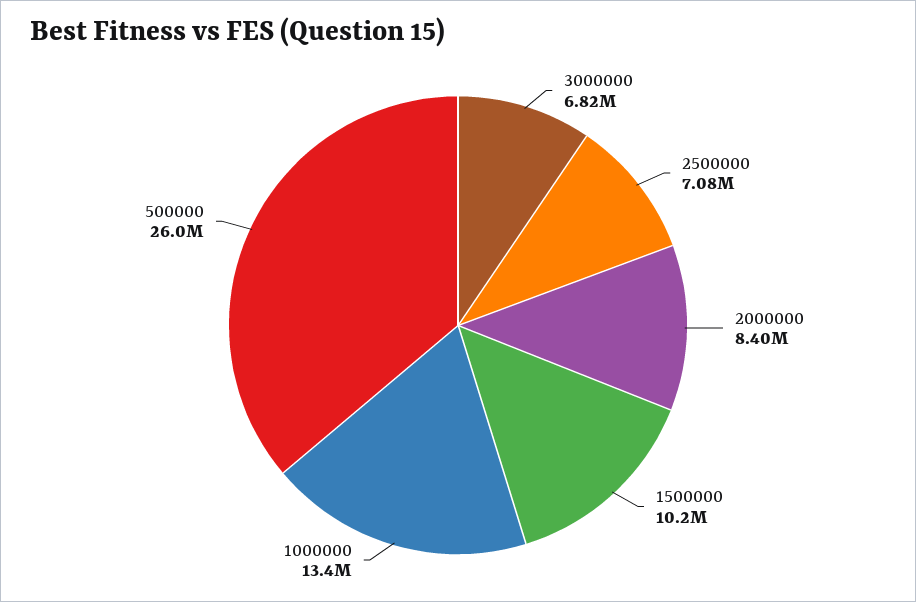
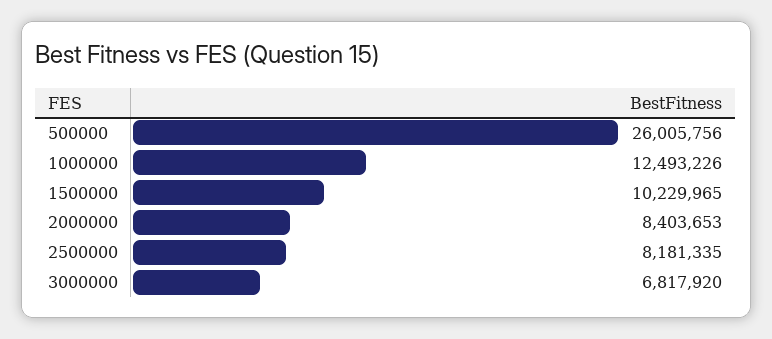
2500000: 7080000 -> 8181335
1000000: 13400000 -> 12493226

